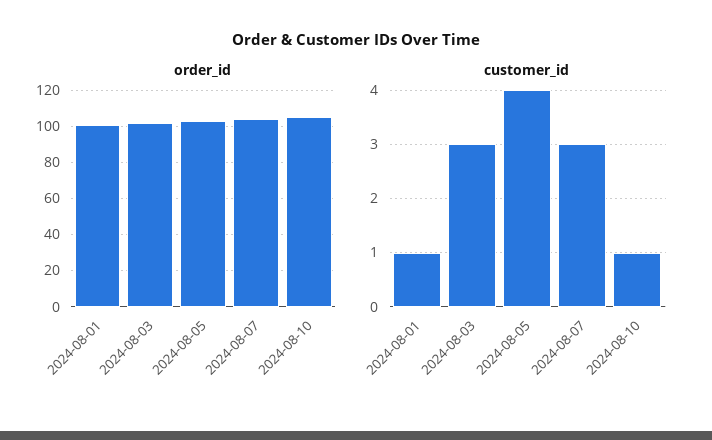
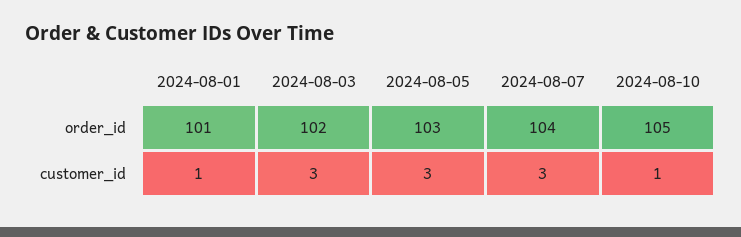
customer_id, 2024-08-05: 4 -> 3

